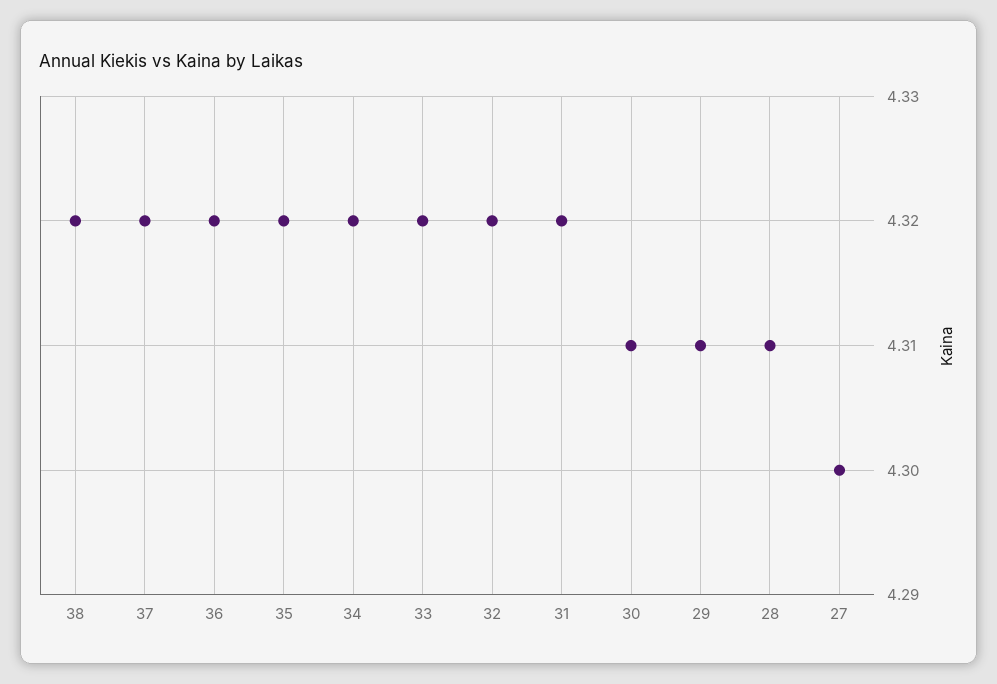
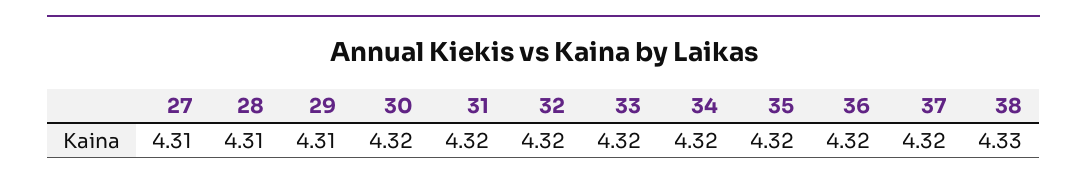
38: 4.32 -> 4.33
30: 4.31 -> 4.32
27: 4.3 -> 4.31

